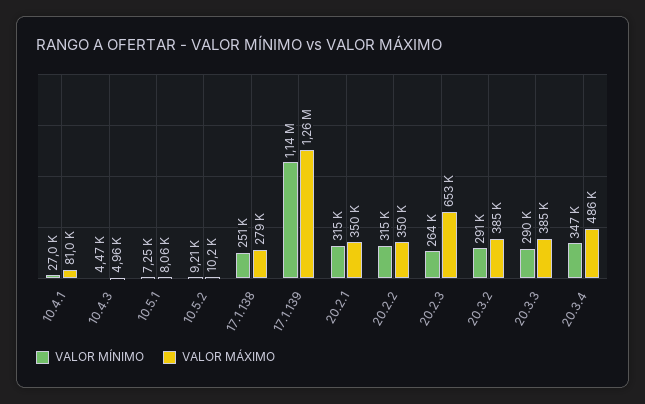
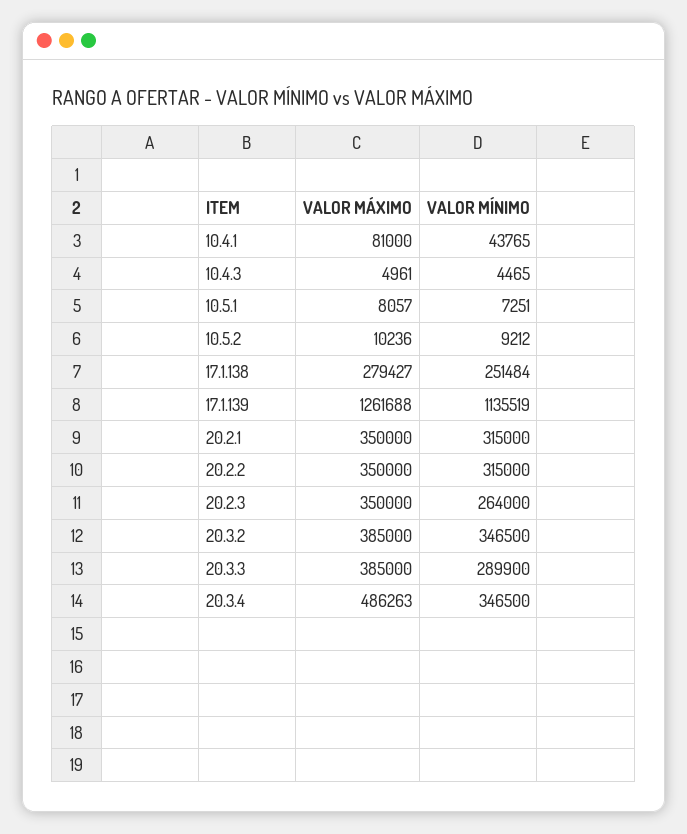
VALOR MÍNIMO, 10.4.1: 27000 -> 43765
VALOR MÁXIMO, 20.2.3: 653000 -> 350000
VALOR MÍNIMO, 20.3.2: 291000 -> 346500

